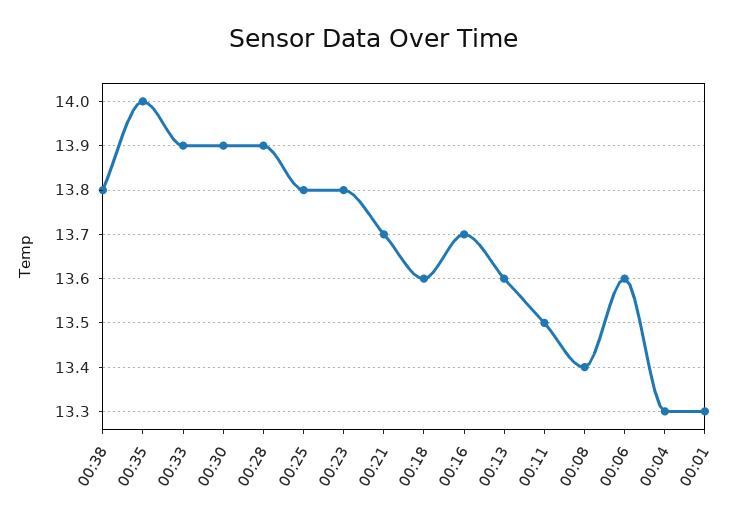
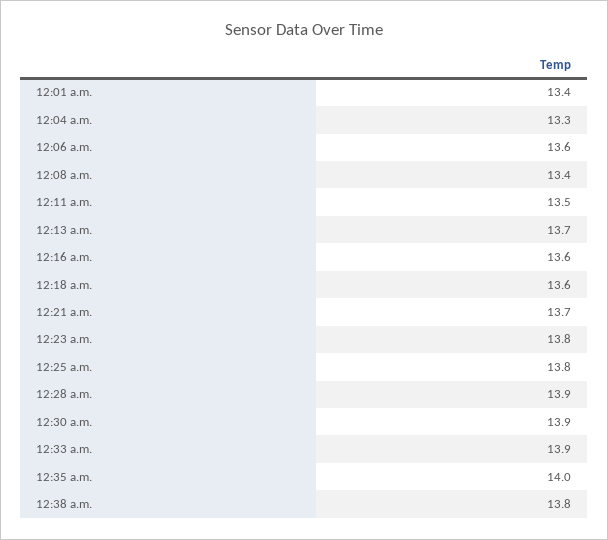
00:16: 13.7 -> 13.6
00:13: 13.6 -> 13.7
00:01: 13.3 -> 13.4

